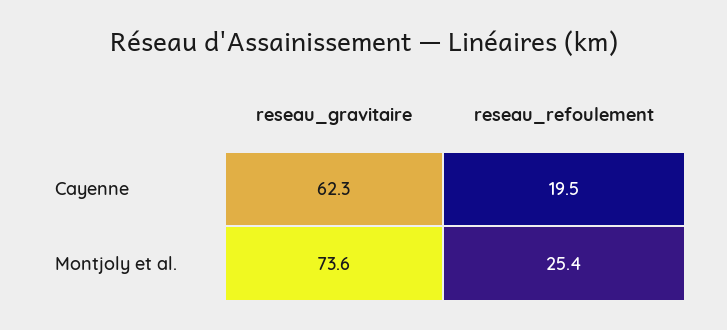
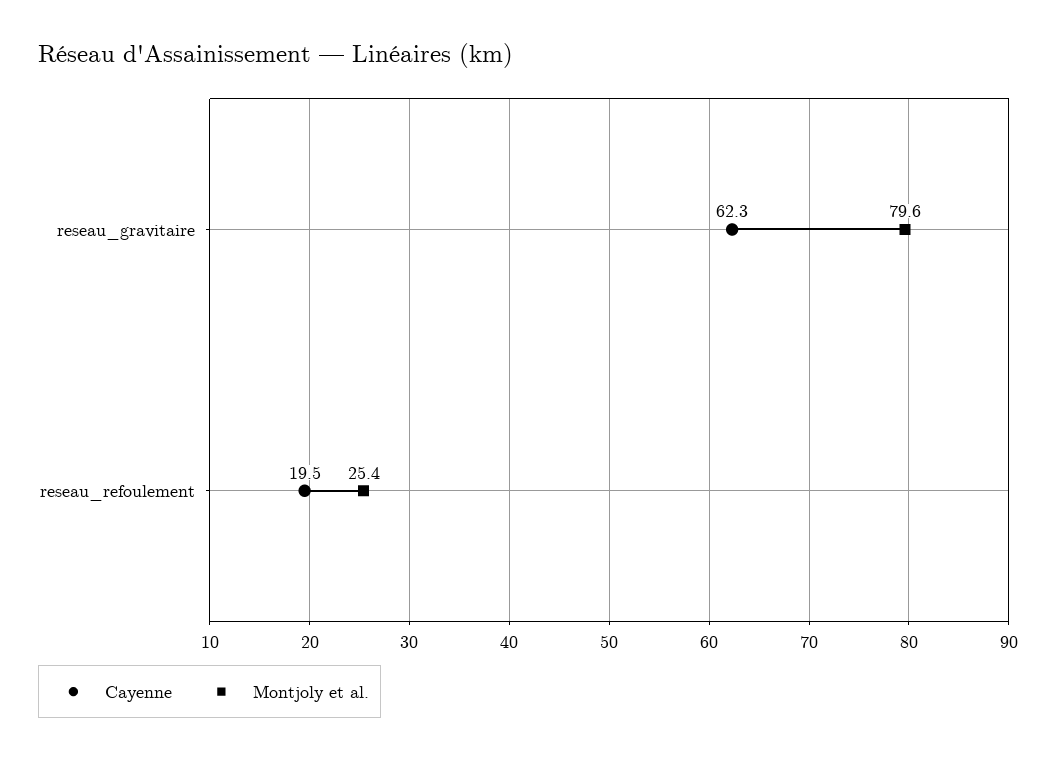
Montjoly et al., reseau_gravitaire: 73.6 -> 79.6

